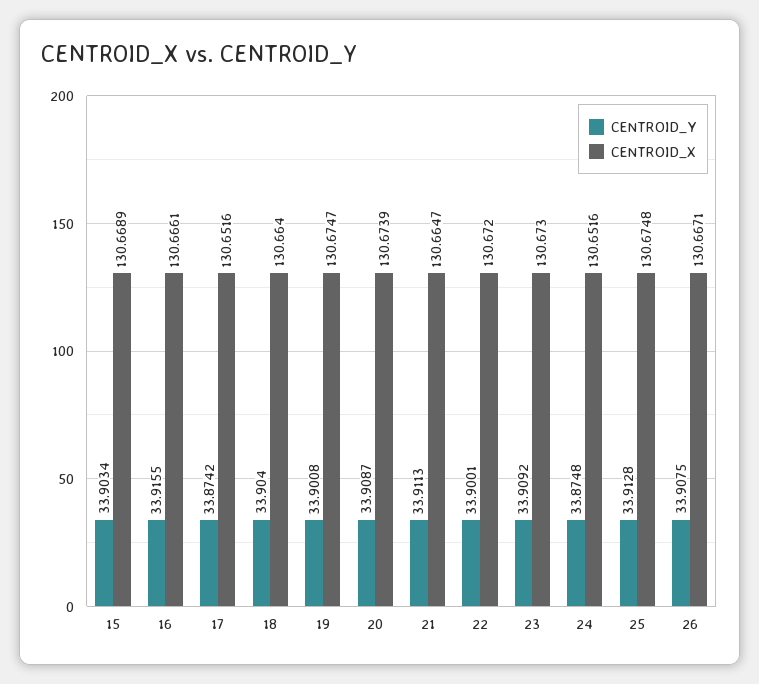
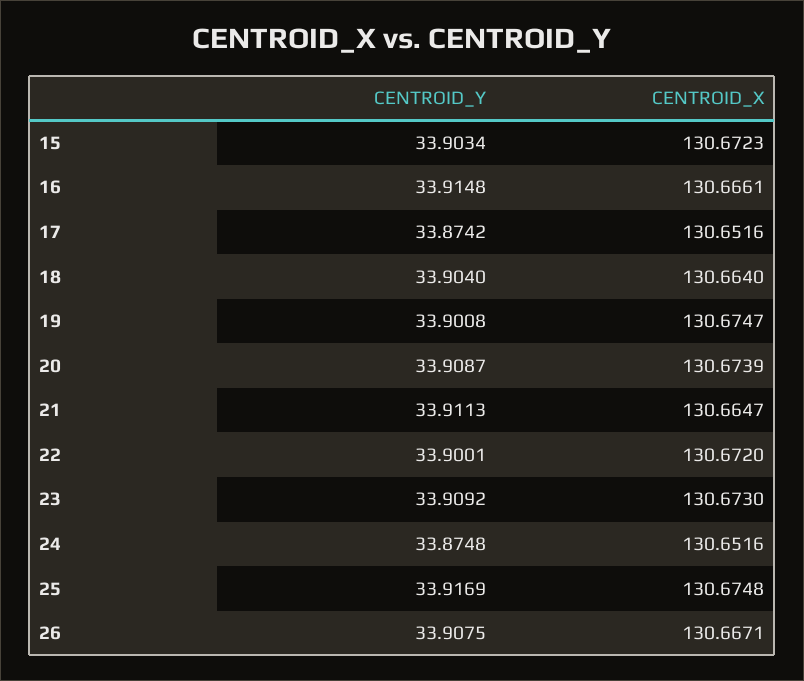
CENTROID_X, 15: 130.6689 -> 130.6723
CENTROID_Y, 16: 33.9155 -> 33.9148
CENTROID_Y, 25: 33.9128 -> 33.9169

